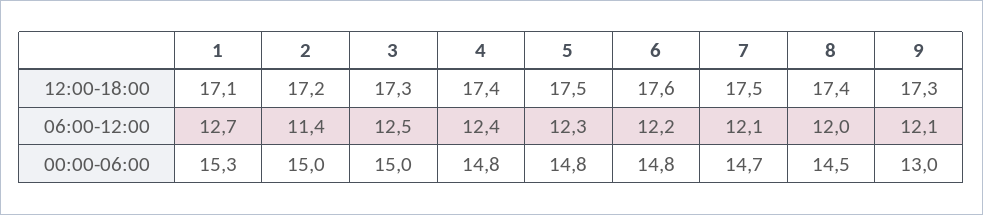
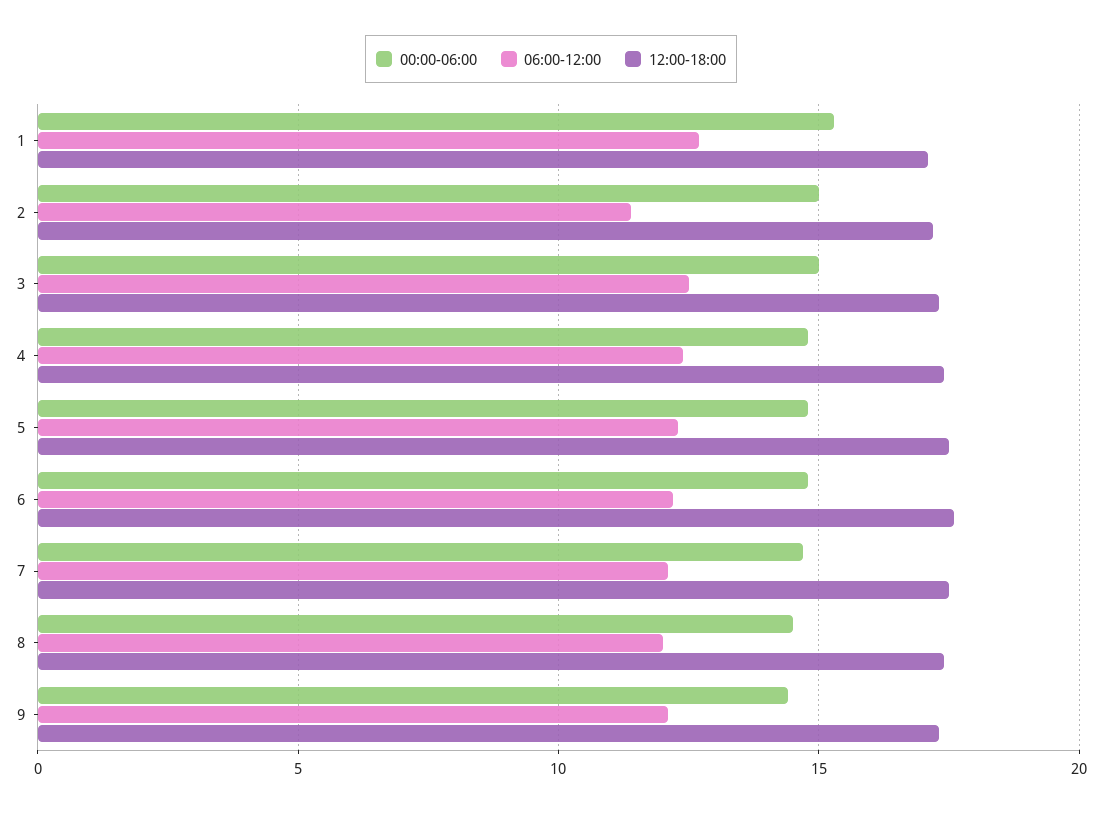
00:00-06:00, 9: 13 -> 14.5

